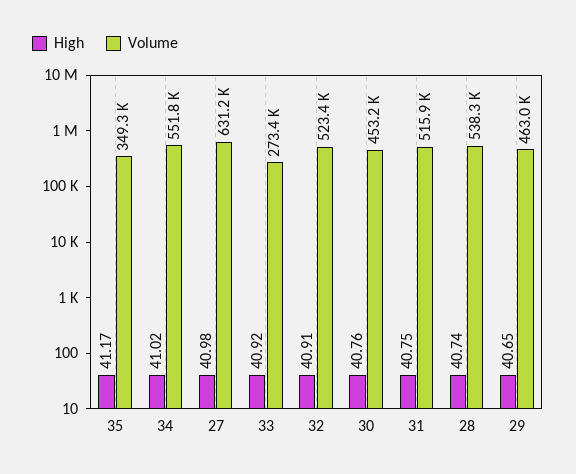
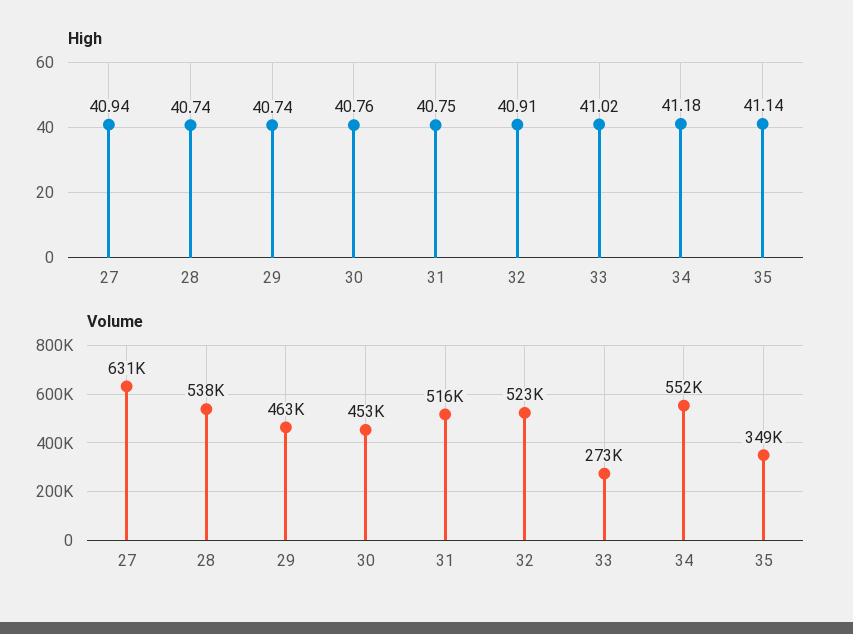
High, 35: 41.17 -> 41.14
High, 34: 41.02 -> 41.18
High, 27: 40.98 -> 40.94
High, 33: 40.92 -> 41.02
High, 29: 40.65 -> 40.74

